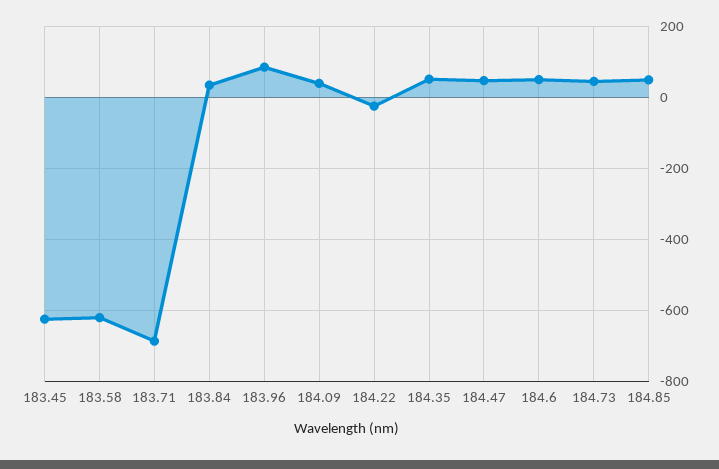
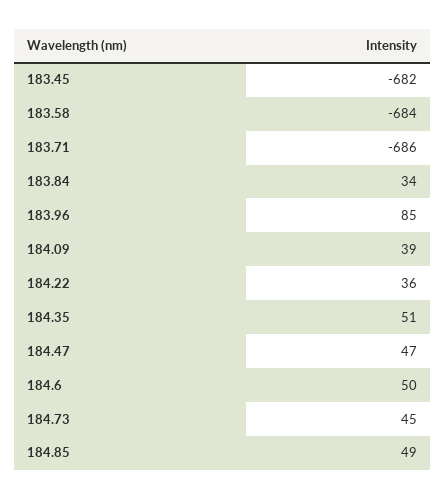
183.45: -620 -> -682
183.58: -620 -> -684
184.22: -20 -> 36

